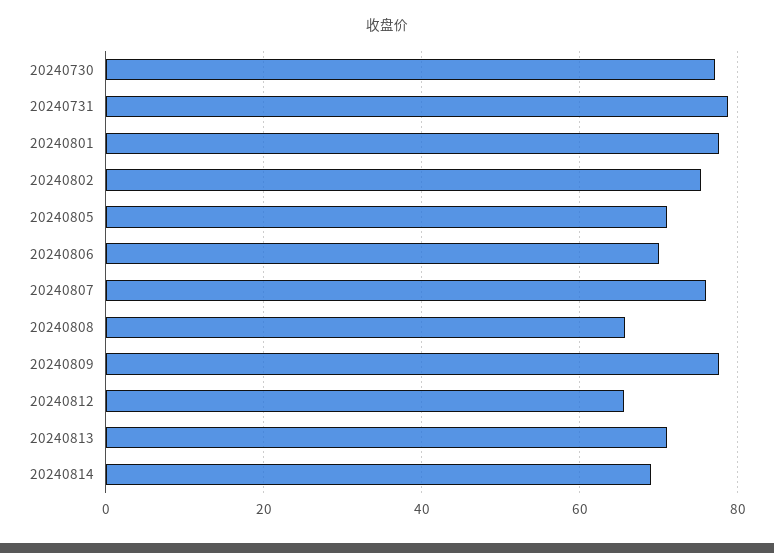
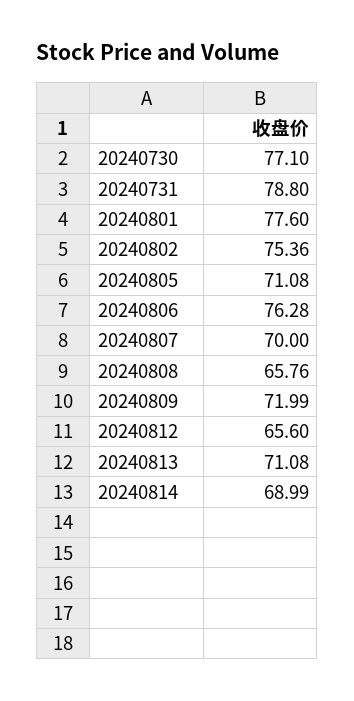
20240806: 70 -> 76.28
20240807: 76 -> 70
20240809: 78 -> 71.99

